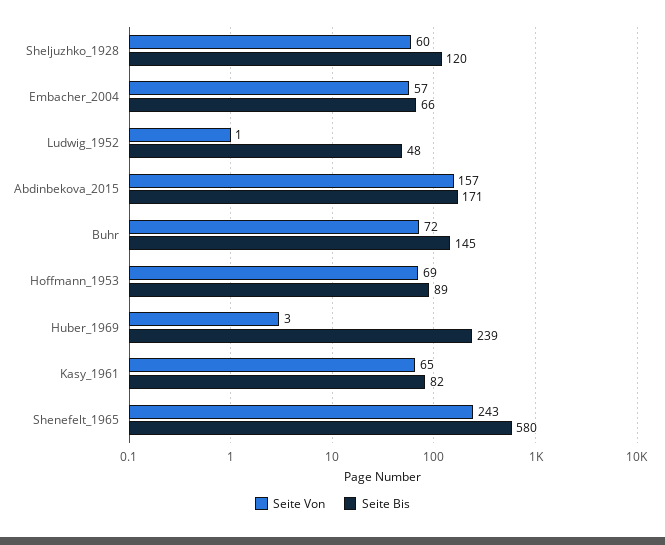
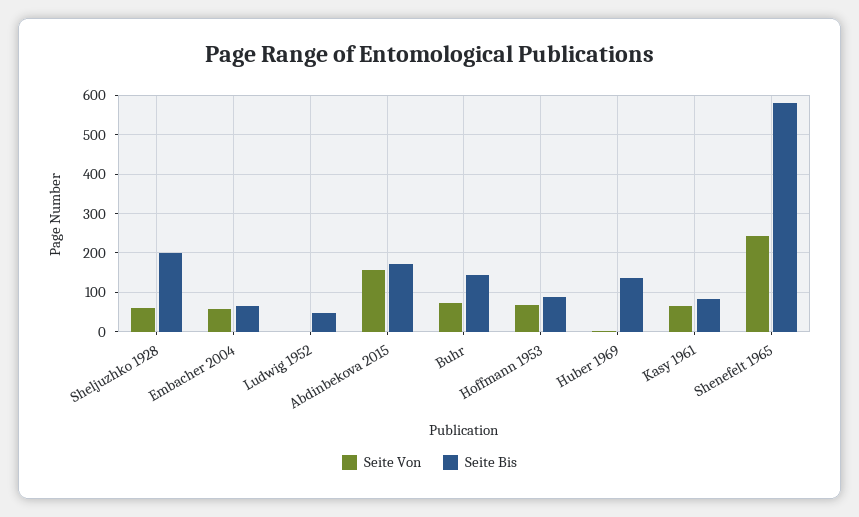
Seite Bis, Sheljuzhko_1928: 120 -> 200
Seite Bis, Huber_1969: 239 -> 140

